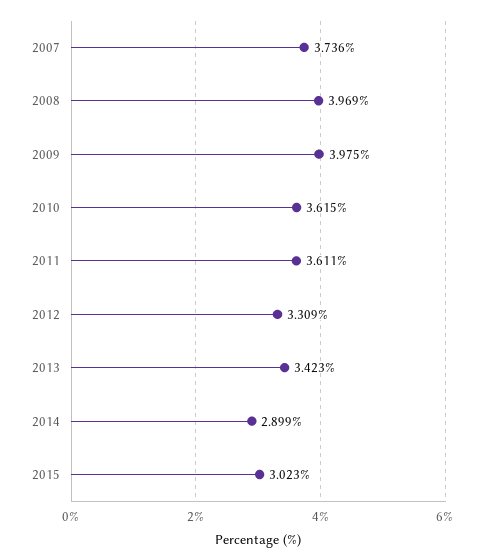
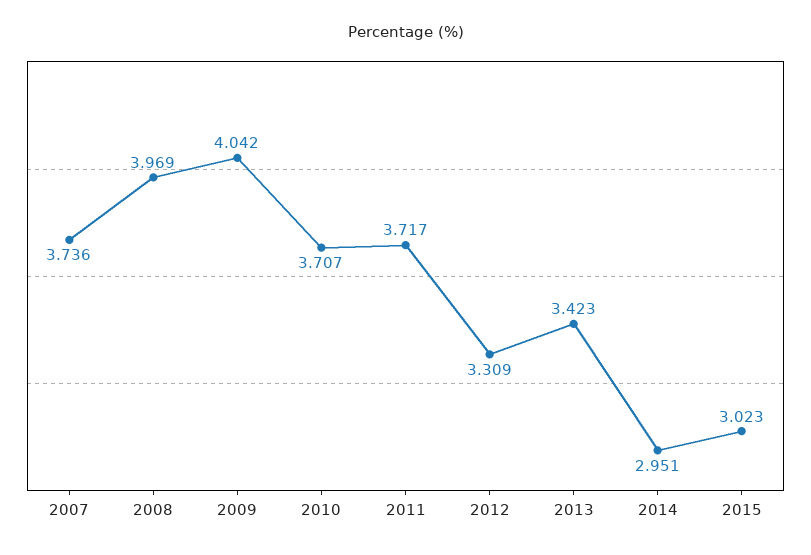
2009: 3.975 -> 4.042
2010: 3.615 -> 3.707
2011: 3.611 -> 3.717
2014: 2.899 -> 2.951

